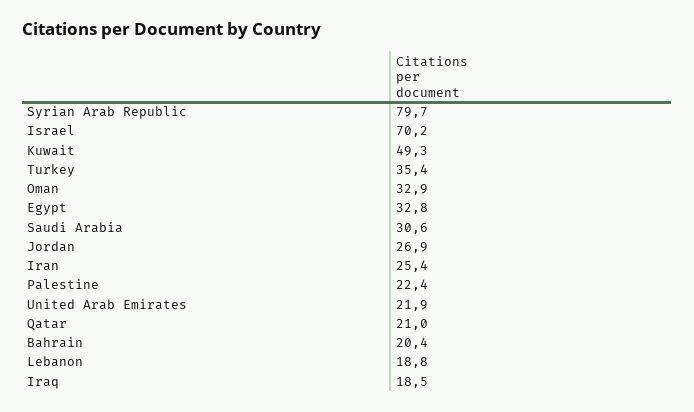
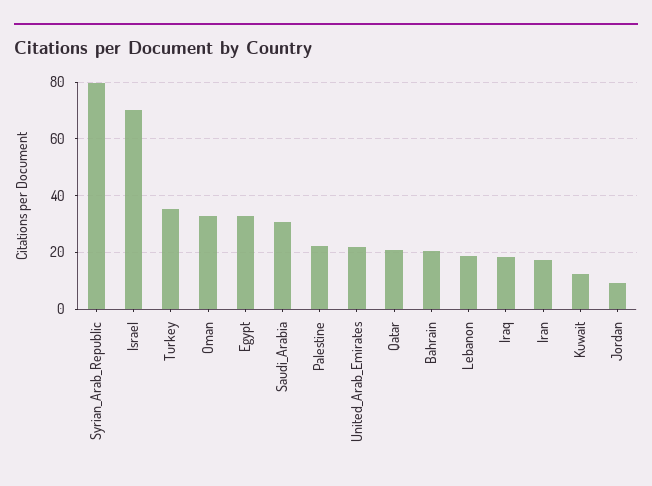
Kuwait: 49.3 -> 12.5
Jordan: 26.9 -> 10
Iran: 25.4 -> 17.5

